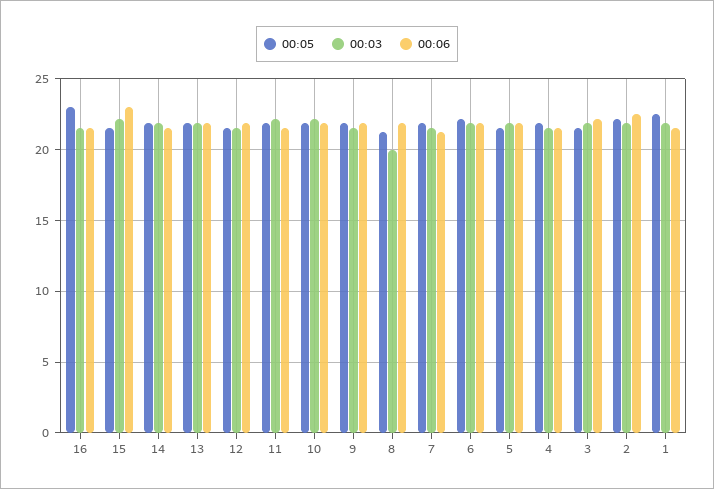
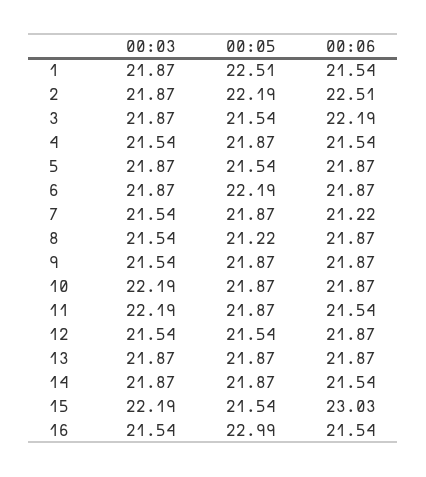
00:03, 8: 20 -> 21.54

